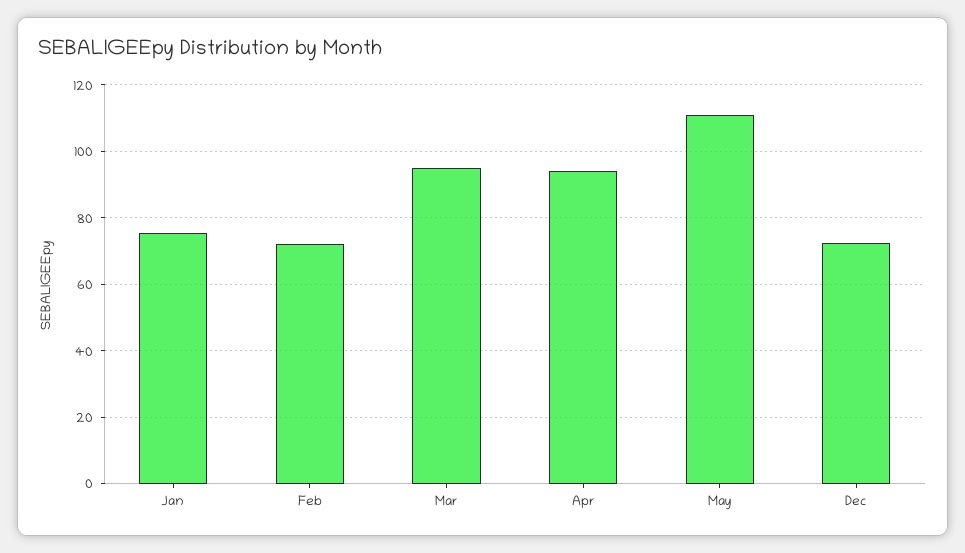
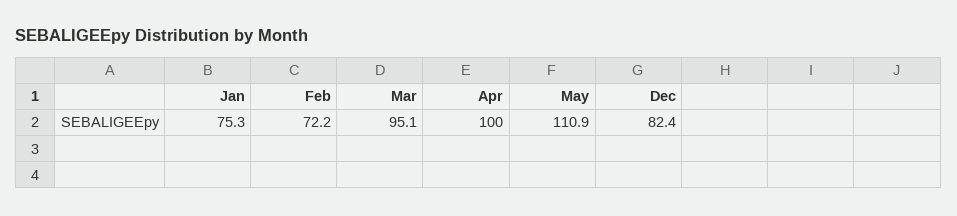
Apr: 94 -> 100
Dec: 72 -> 82.4

